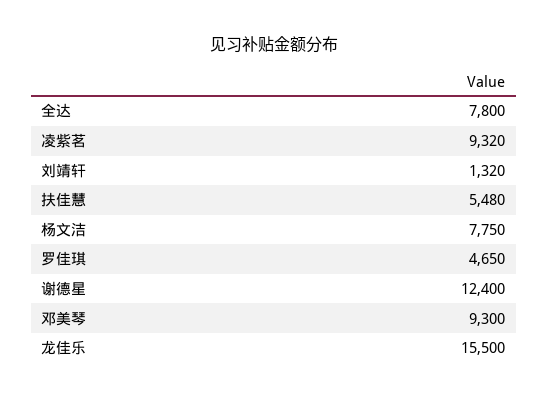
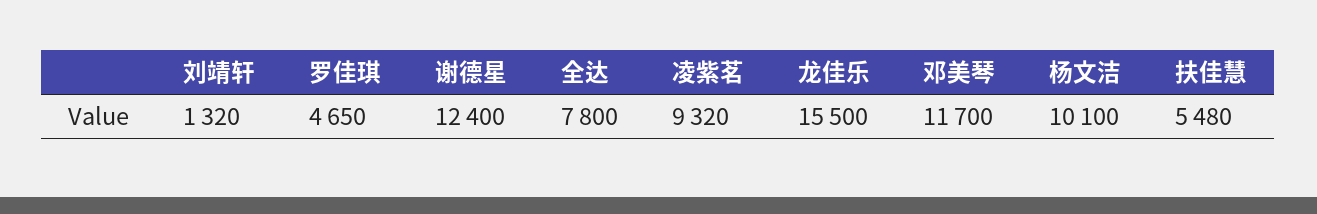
杨文洁: 7750 -> 10100
邓美琴: 9300 -> 11700

